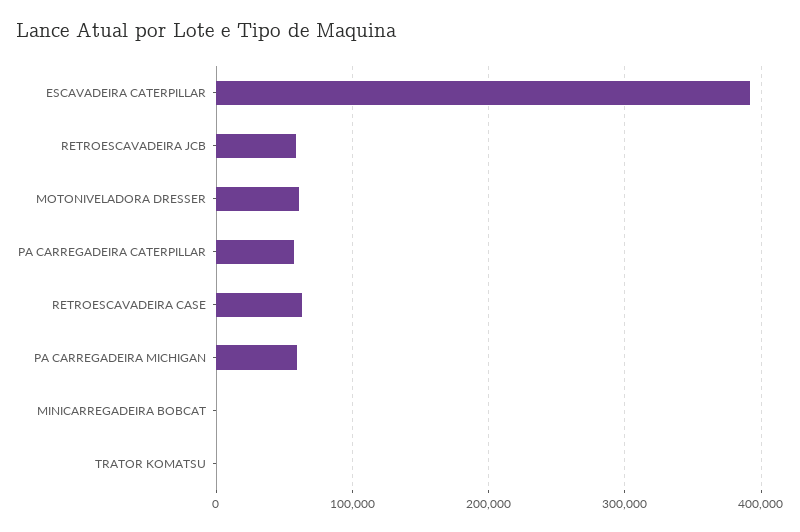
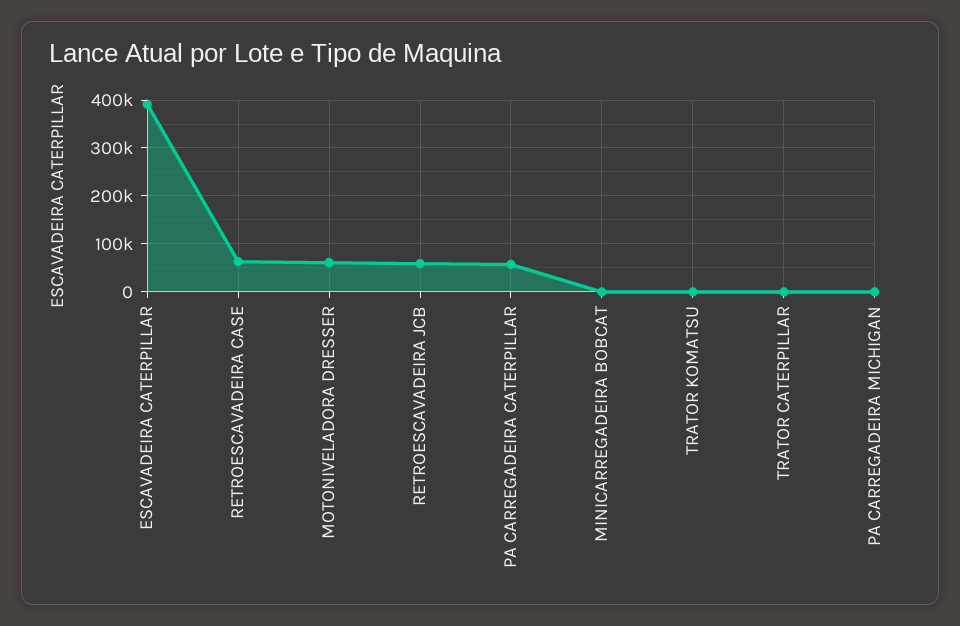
PA CARREGADEIRA MICHIGAN: 60000 -> 0
TRATOR CATERPILLAR: none -> 0

